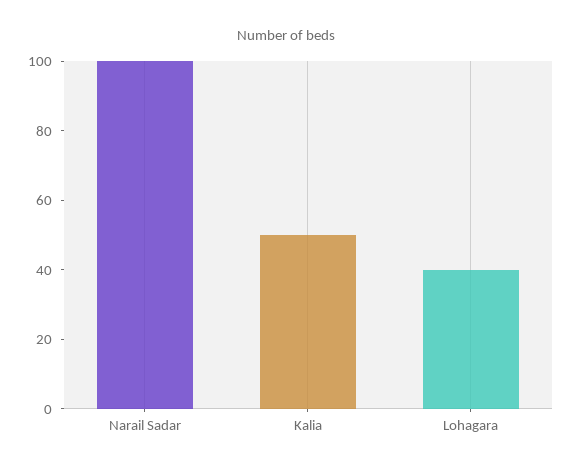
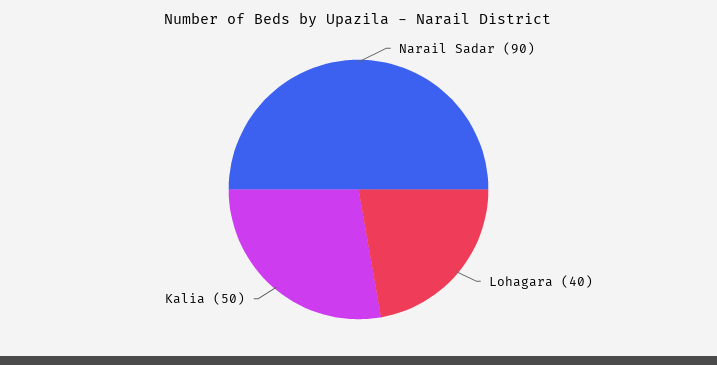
Narail Sadar: 100 -> 90

